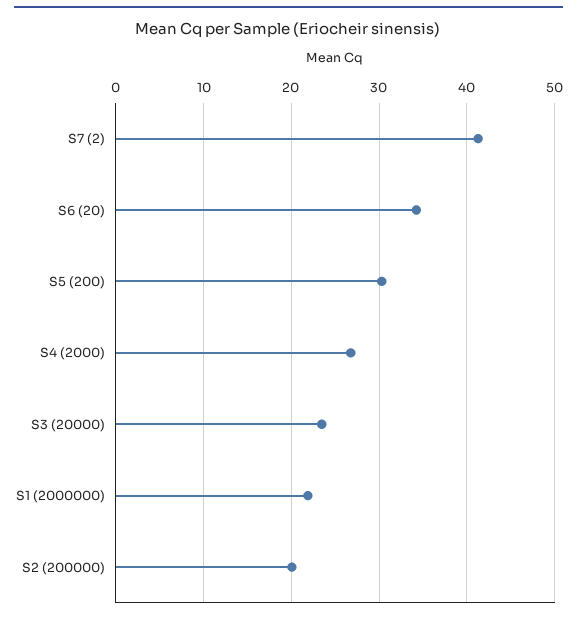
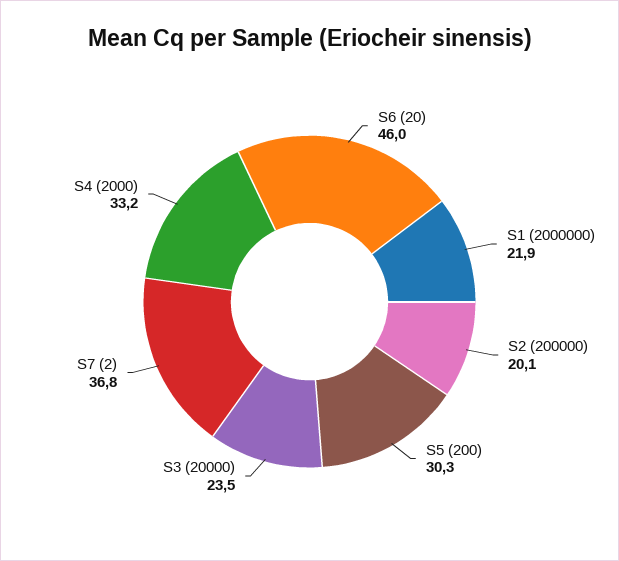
S7 (2): 41 -> 36.8
S6 (20): 34 -> 46
S4 (2000): 27 -> 33.2

